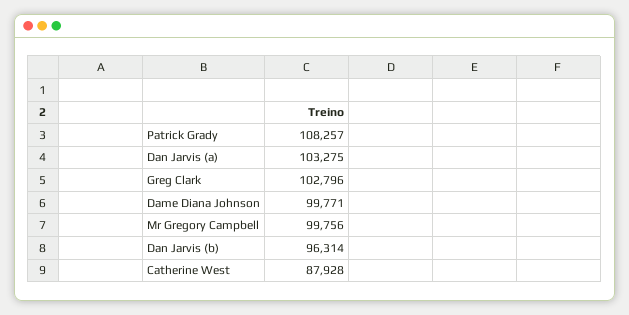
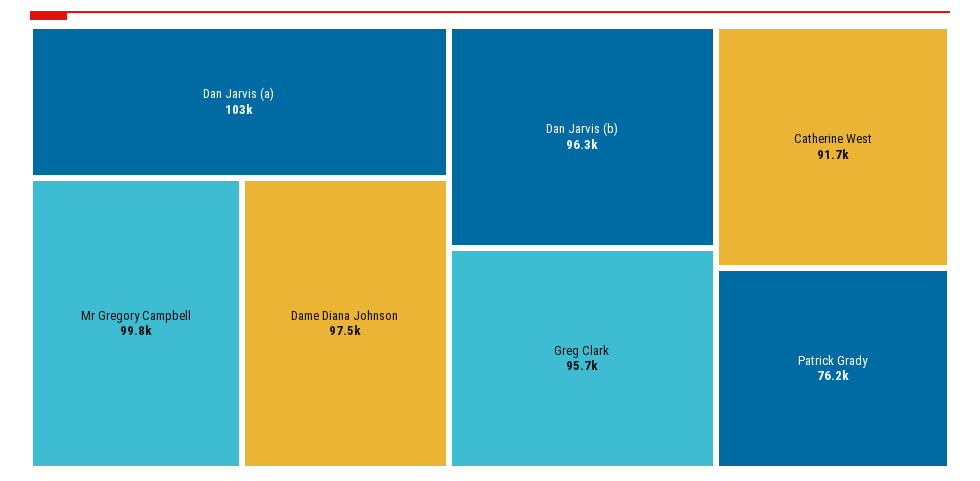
Patrick Grady: 108257 -> 76200
Greg Clark: 102796 -> 95700
Dame Diana Johnson: 99771 -> 97500
Catherine West: 87928 -> 91700

